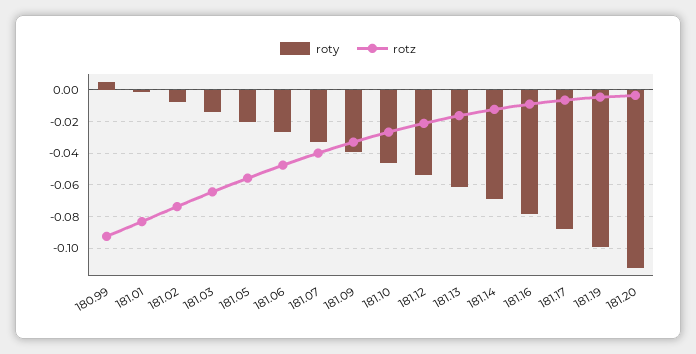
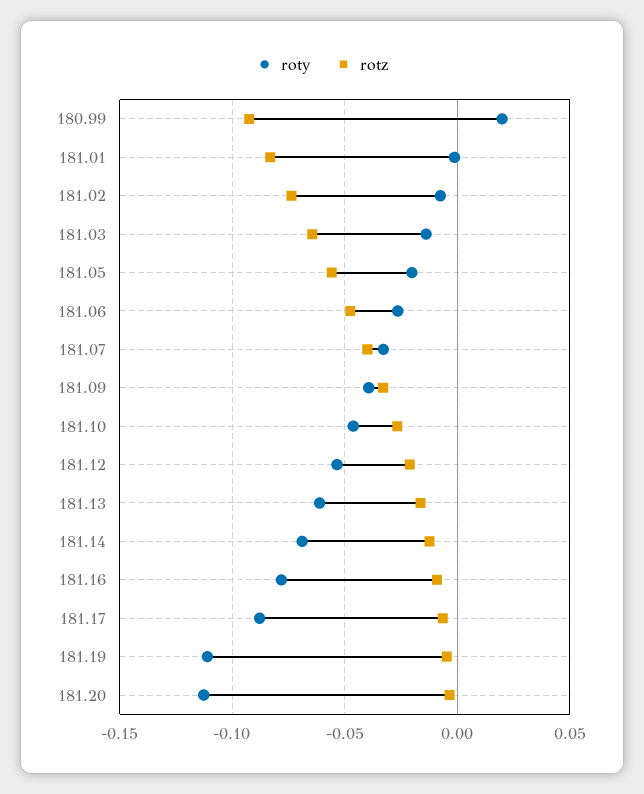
roty, 180.99: 0.005 -> 0.02
roty, 181.19: -0.1 -> -0.11

